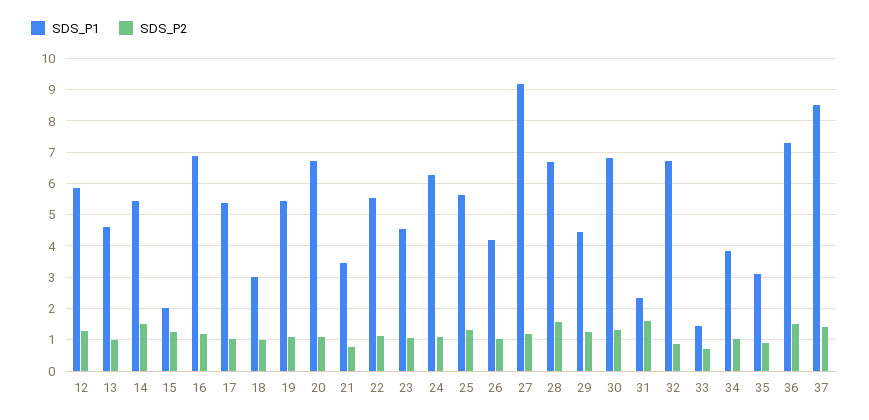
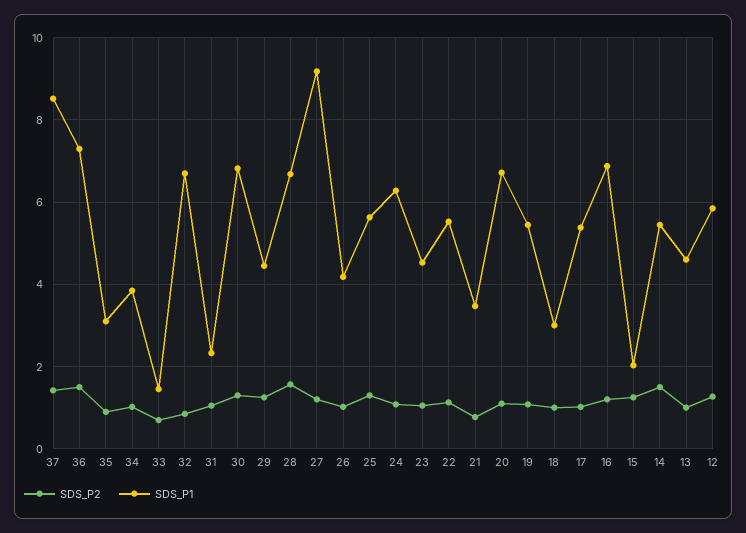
SDS_P2, 31: 1.6 -> 1

